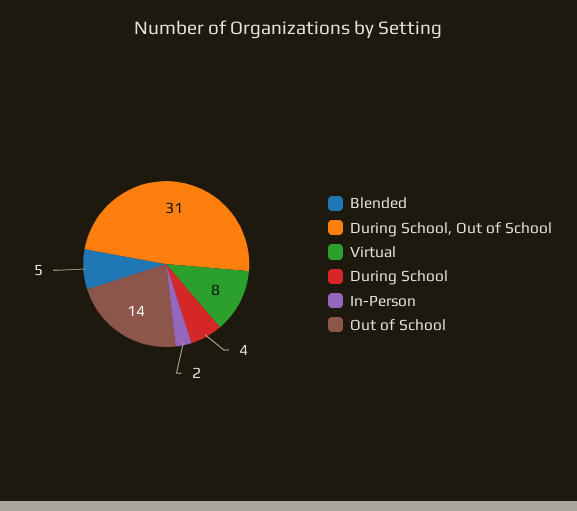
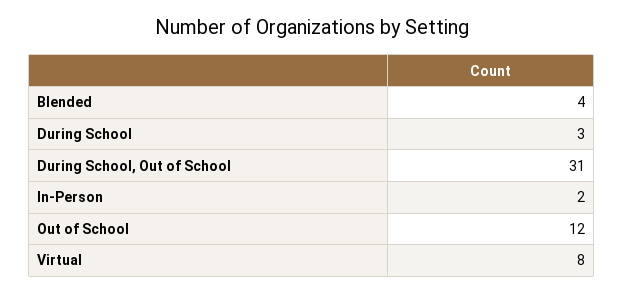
Blended: 5 -> 4
During School: 4 -> 3
Out of School: 14 -> 12

